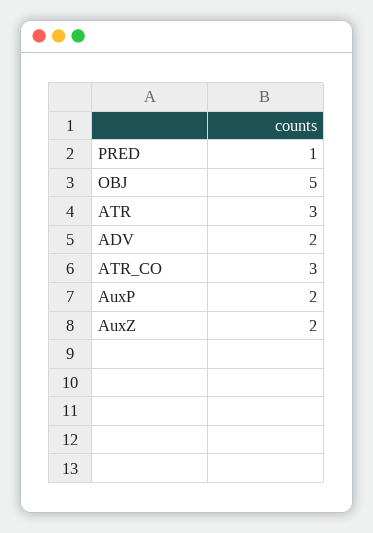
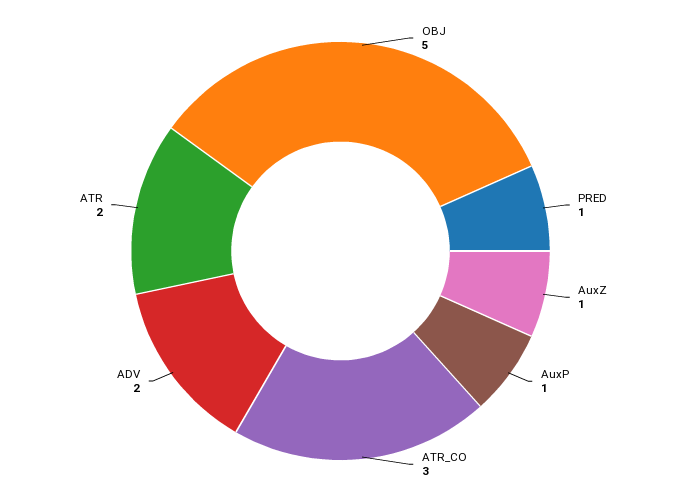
ATR: 3 -> 2
AuxP: 2 -> 1
AuxZ: 2 -> 1

